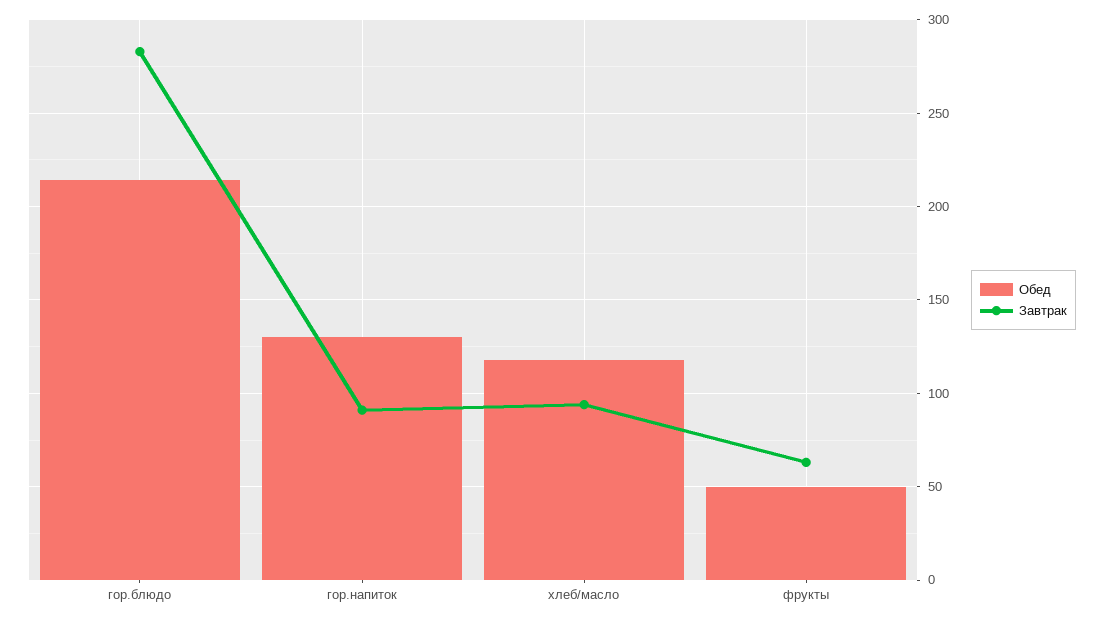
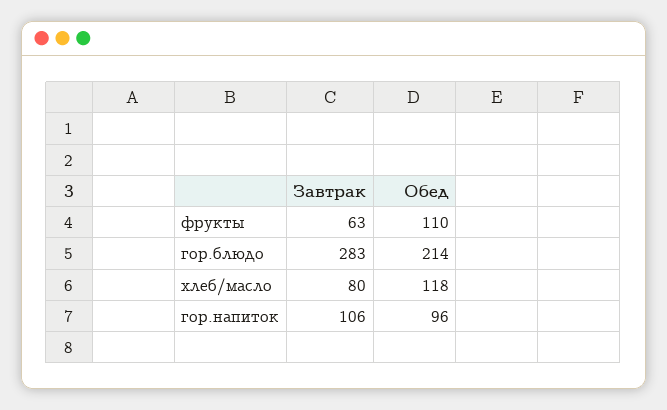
Обед, гор.напиток: 130 -> 96
Завтрак, гор.напиток: 90 -> 106
Завтрак, хлеб/масло: 95 -> 80
Обед, фрукты: 50 -> 110

